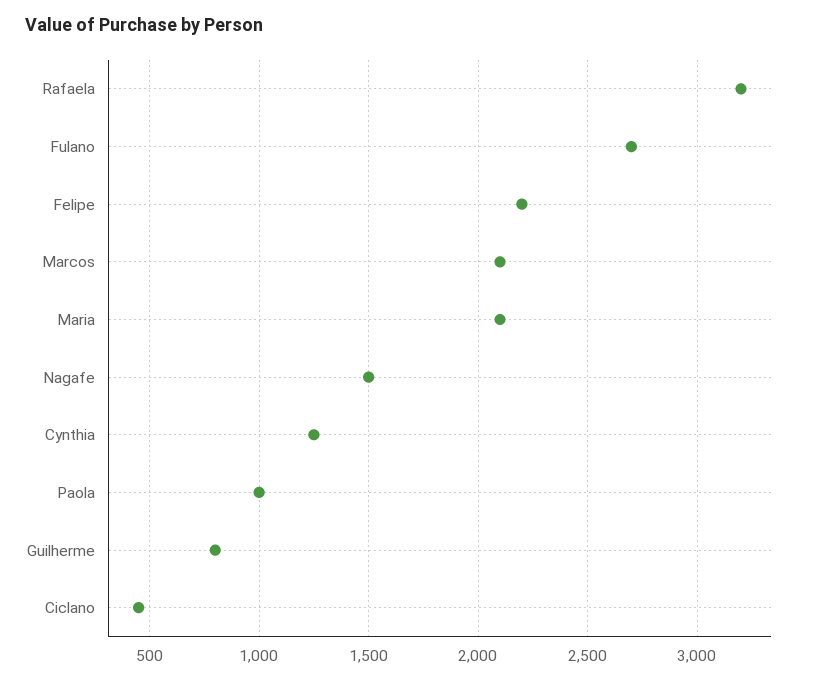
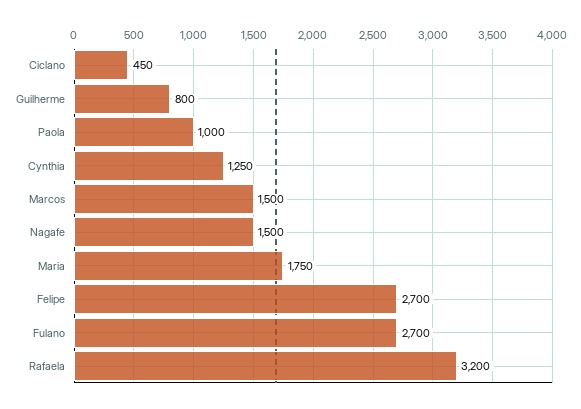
Felipe: 2200 -> 2700
Marcos: 2100 -> 1500
Maria: 2100 -> 1750

